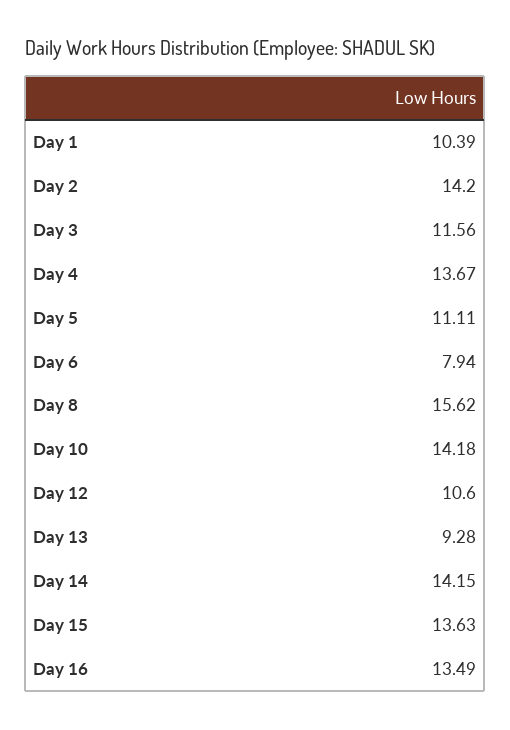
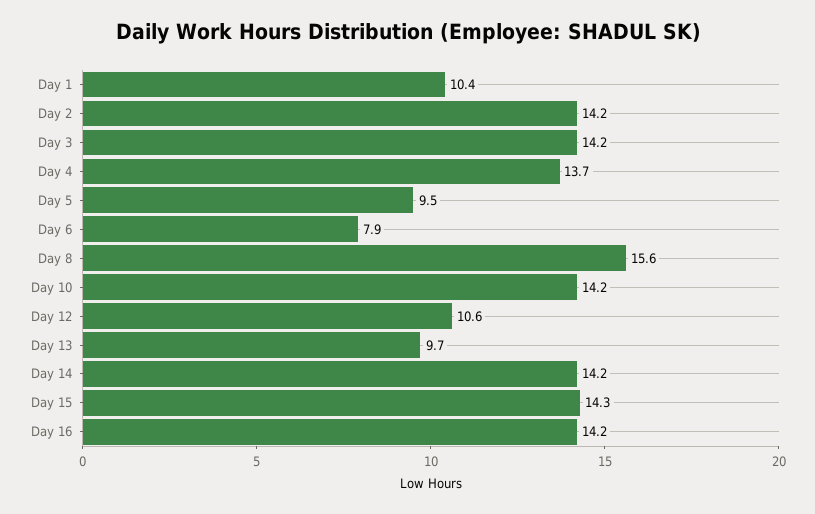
Day 3: 11.56 -> 14.2
Day 5: 11.11 -> 9.5
Day 13: 9.28 -> 9.7
Day 15: 13.63 -> 14.3
Day 16: 13.49 -> 14.2

